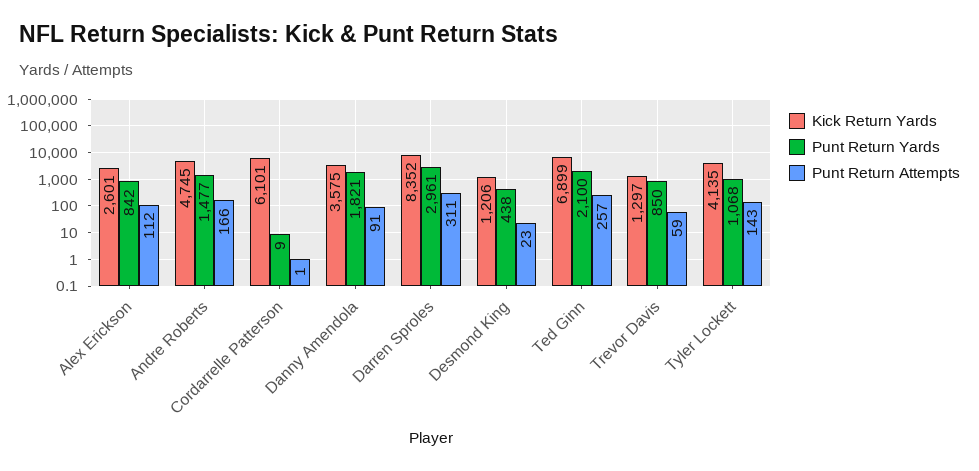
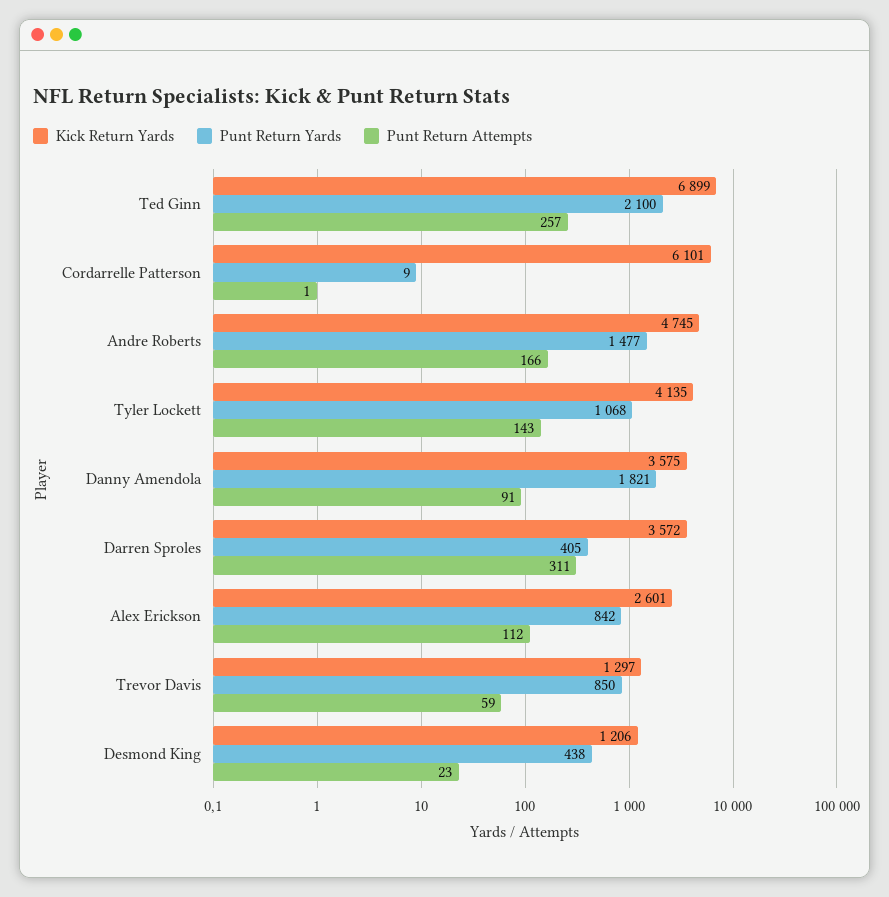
Kick Return Yards, Darren Sproles: 8352 -> 3572
Punt Return Yards, Darren Sproles: 2961 -> 405

